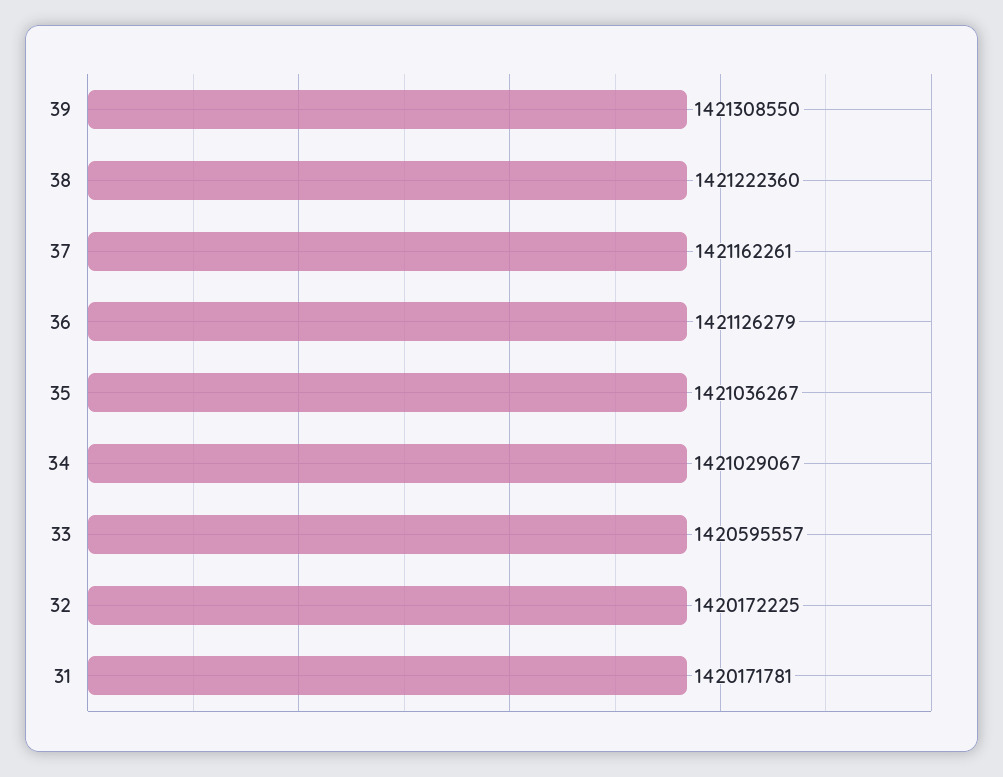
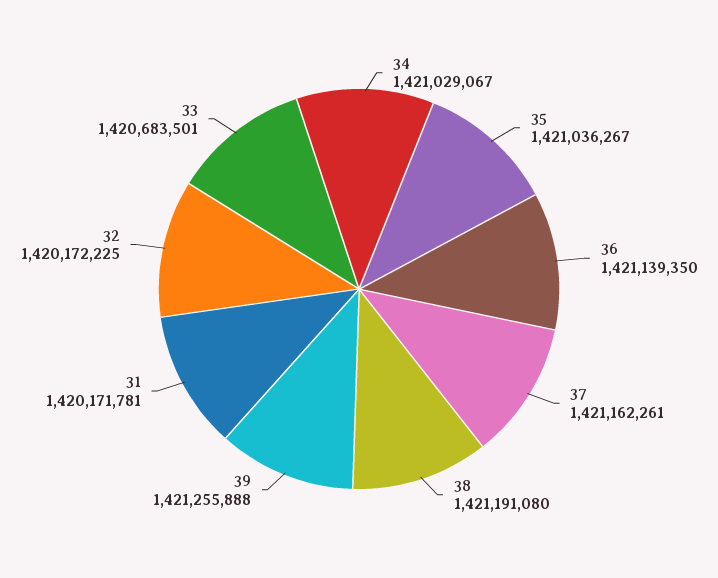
39: 1421308550 -> 1421255888
38: 1421222360 -> 1421191080
36: 1421126279 -> 1421139350
33: 1420595557 -> 1420683501

